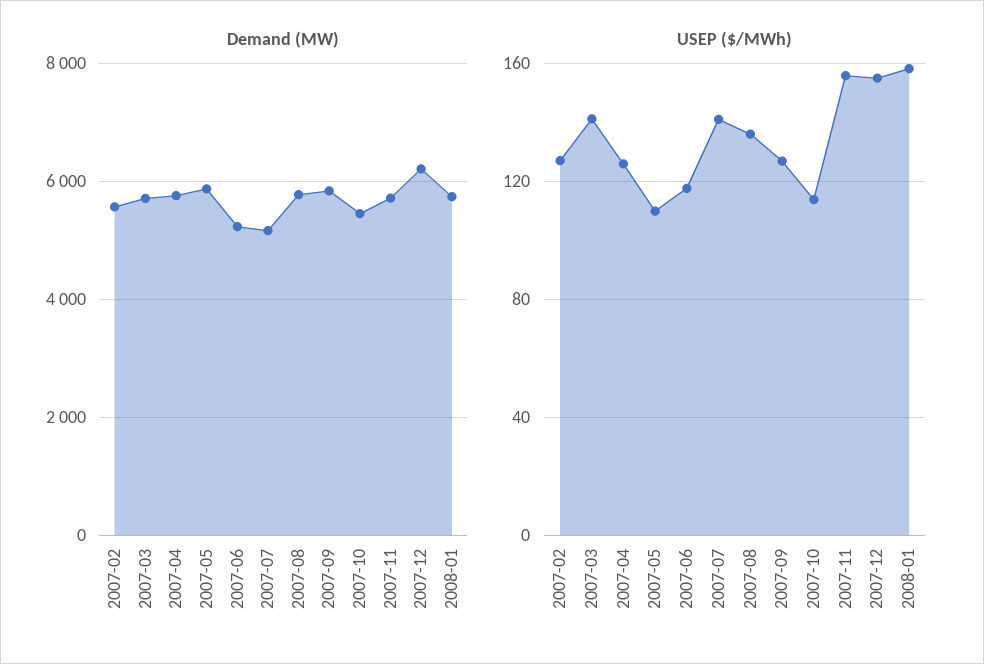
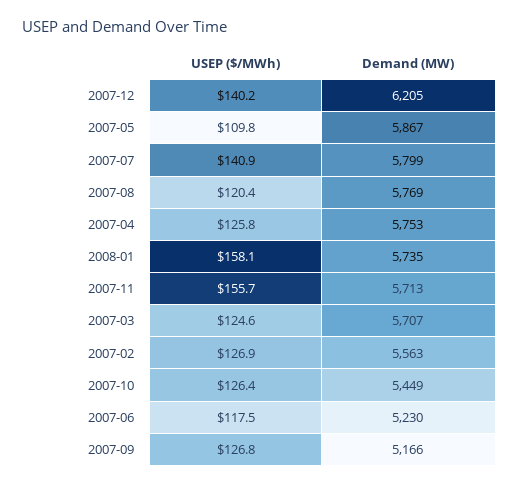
Demand (MW), 2007-07: 5200 -> 5799
Demand (MW), 2007-09: 5800 -> 5166
USEP ($/MWh), 2007-03: 140 -> 124.6
USEP ($/MWh), 2007-08: 135 -> 120.4
USEP ($/MWh), 2007-10: 115 -> 126.4
USEP ($/MWh), 2007-12: 155 -> 140.2

